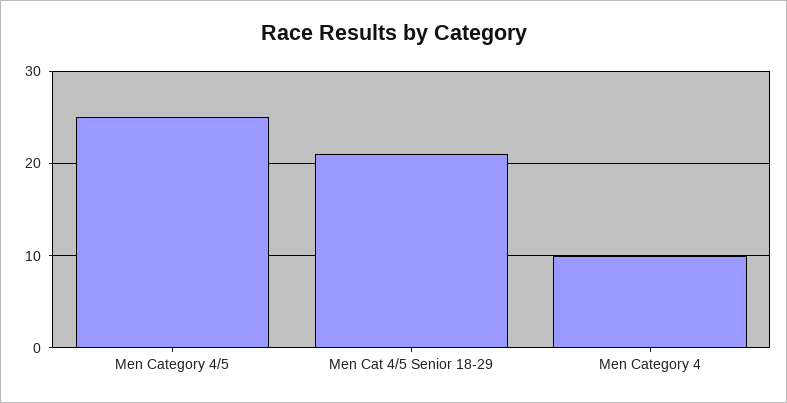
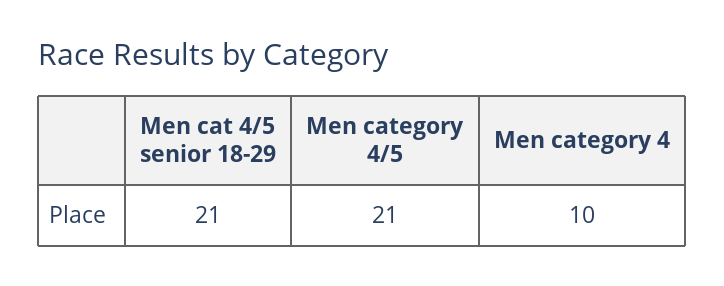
Men Category 4/5: 25 -> 21

